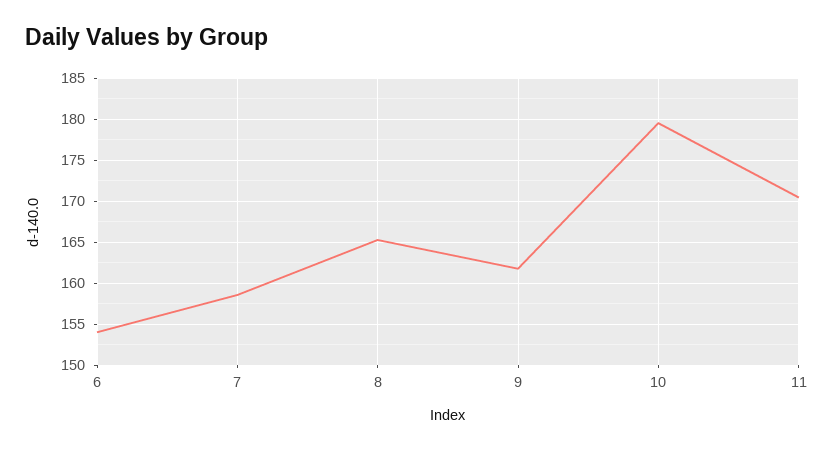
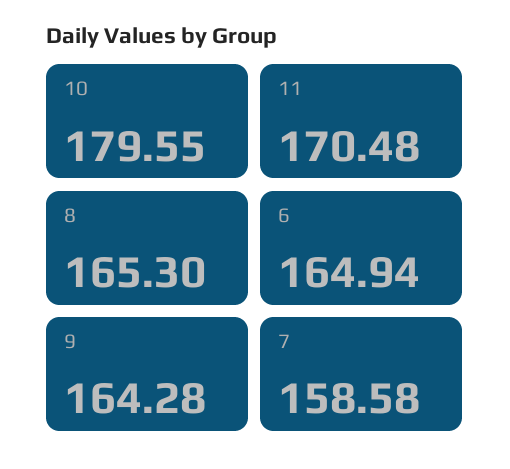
6: 154 -> 164.94
9: 162 -> 164.28

